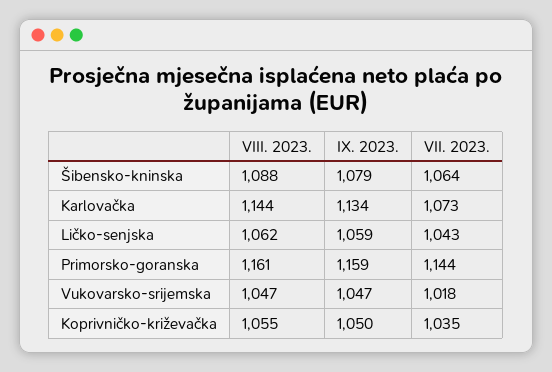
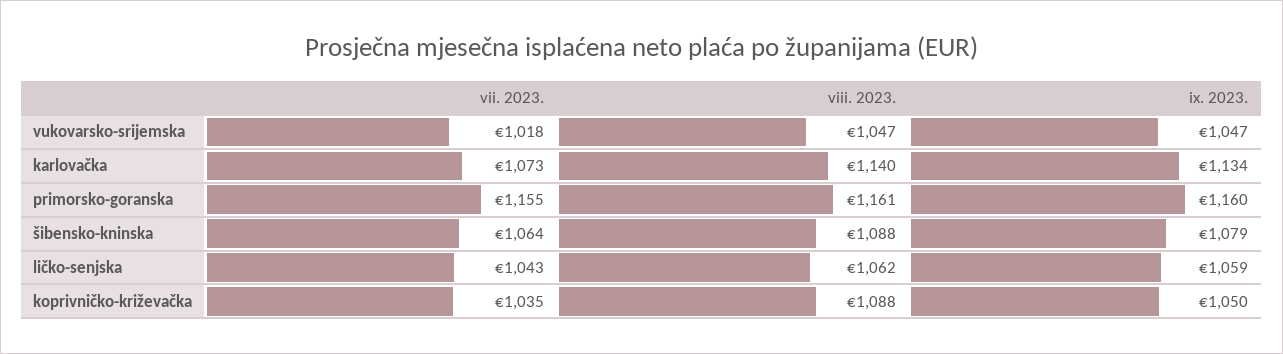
VIII. 2023., Karlovačka: 1144 -> 1140
IX. 2023., Primorsko-goranska: 1159 -> 1160
VII. 2023., Primorsko-goranska: 1144 -> 1155
VIII. 2023., Koprivničko-križevačka: 1055 -> 1088

